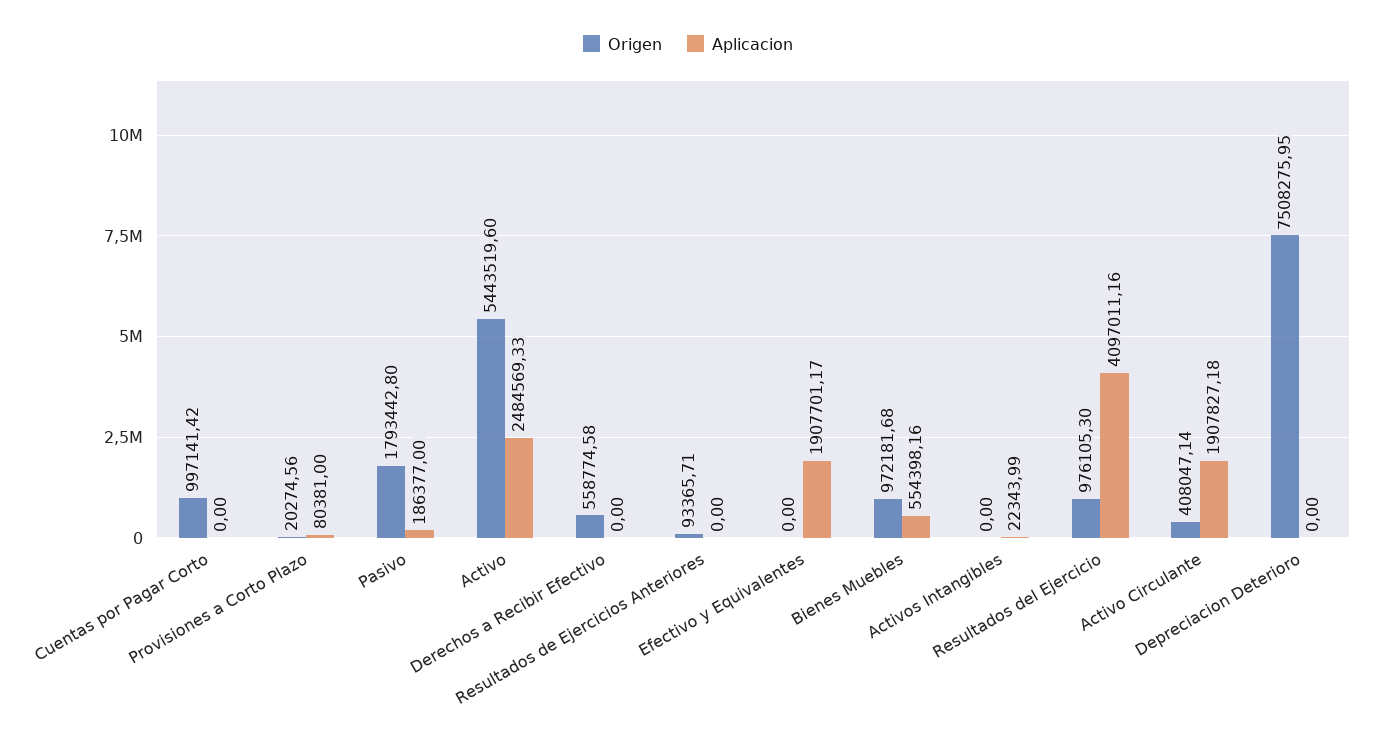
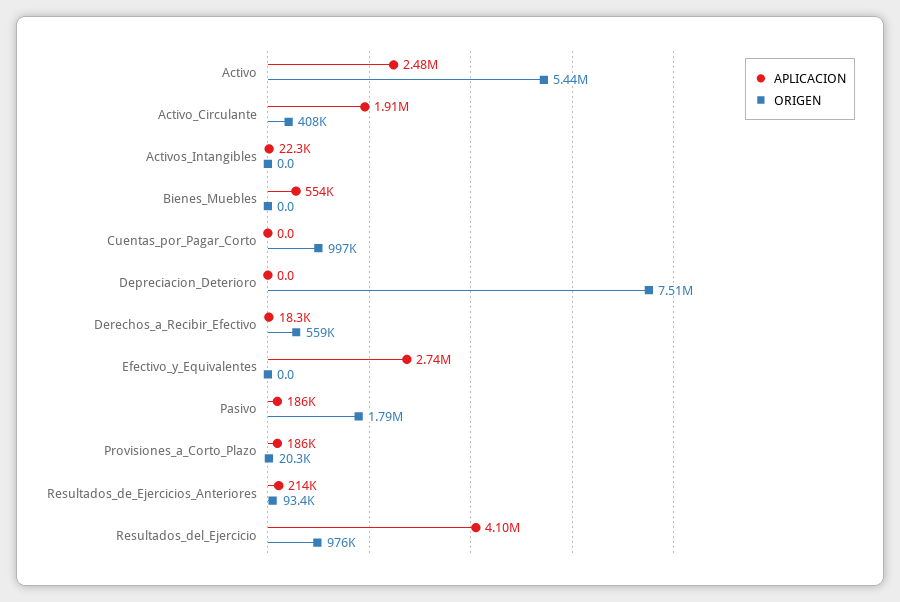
Aplicacion, Provisiones a Corto Plazo: 80381 -> 186000
Aplicacion, Derechos a Recibir Efectivo: 0 -> 18300
Aplicacion, Resultados de Ejercicios Anteriores: 0 -> 214000
Aplicacion, Efectivo y Equivalentes: 1907701.17 -> 2740000
Origen, Bienes Muebles: 972181.68 -> 0

